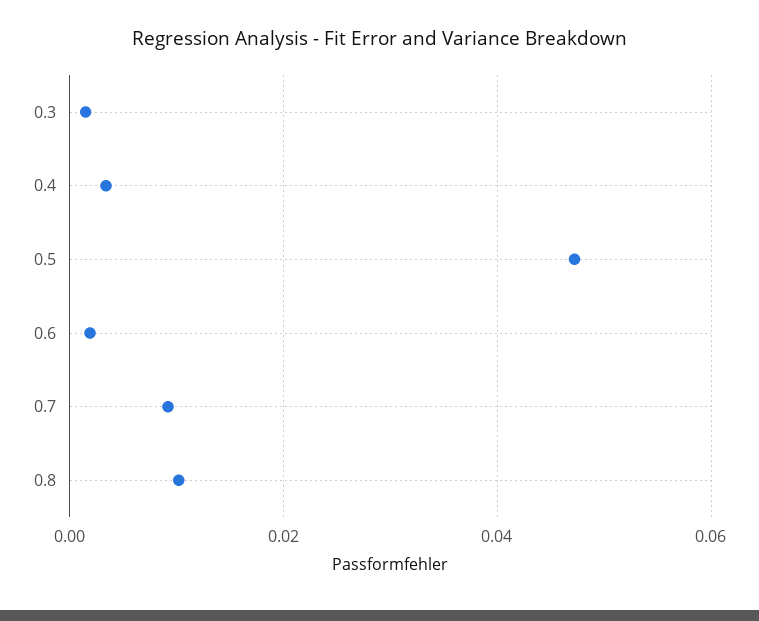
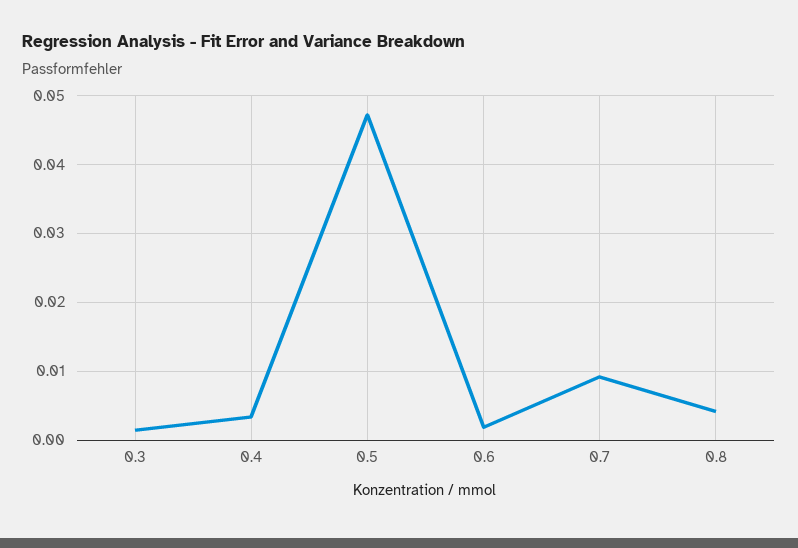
0.8: 0.01 -> 0.004

